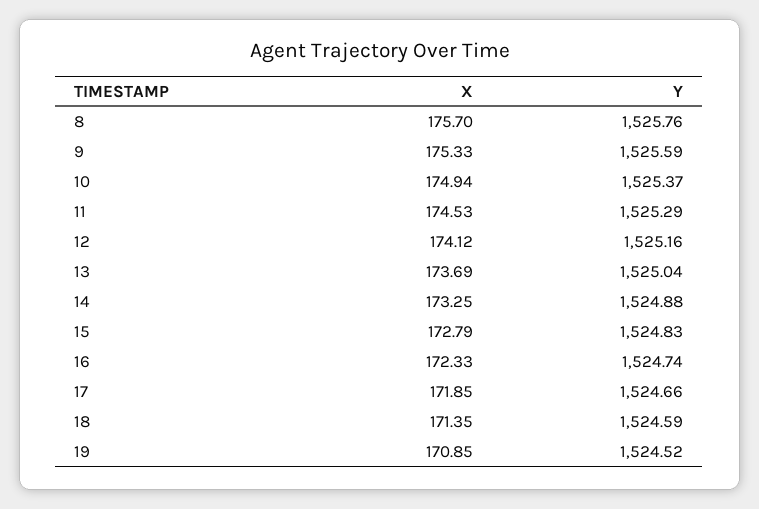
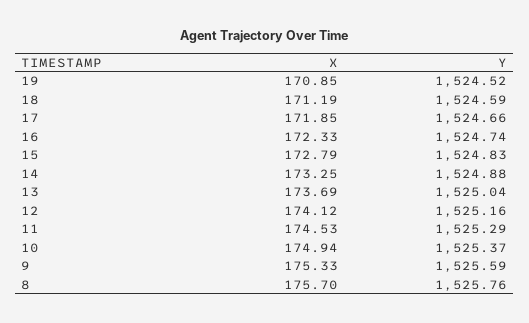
X, 18: 171.35 -> 171.19

